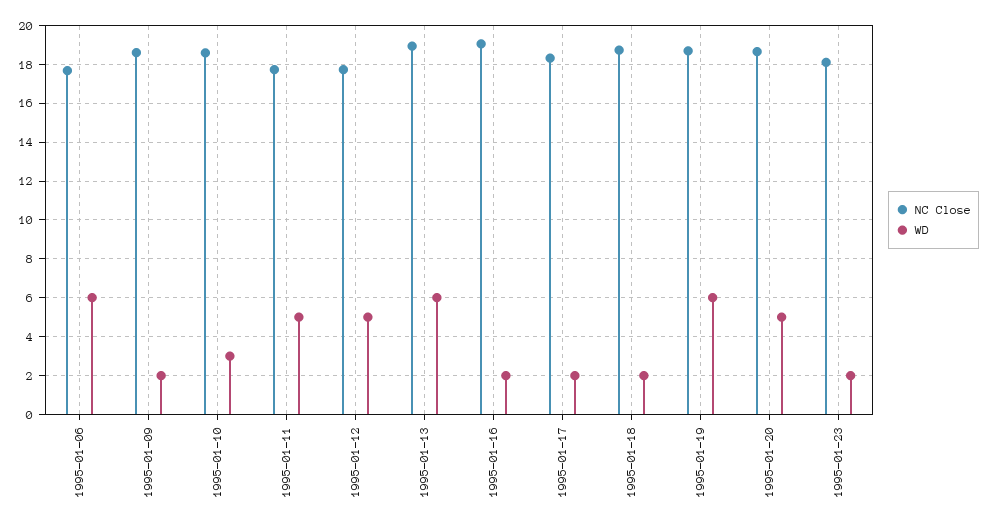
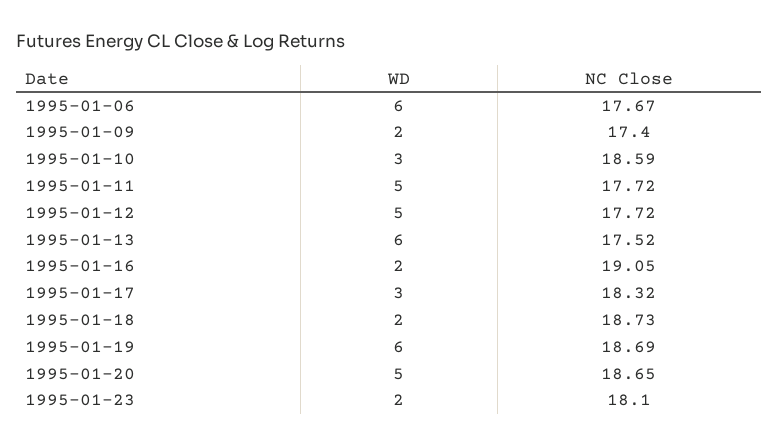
NC Close, 1995-01-09: 18.5 -> 17.4
NC Close, 1995-01-13: 19 -> 17.52
WD, 1995-01-17: 2 -> 3

